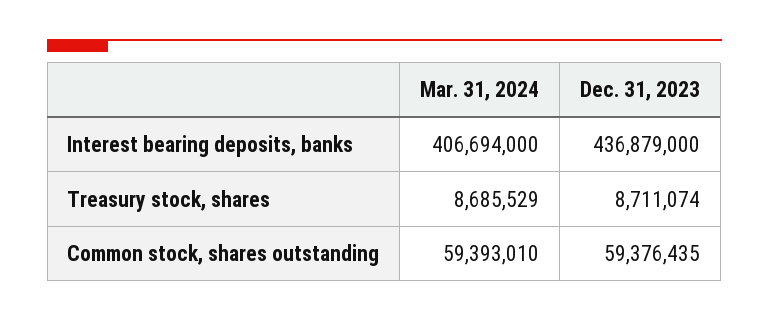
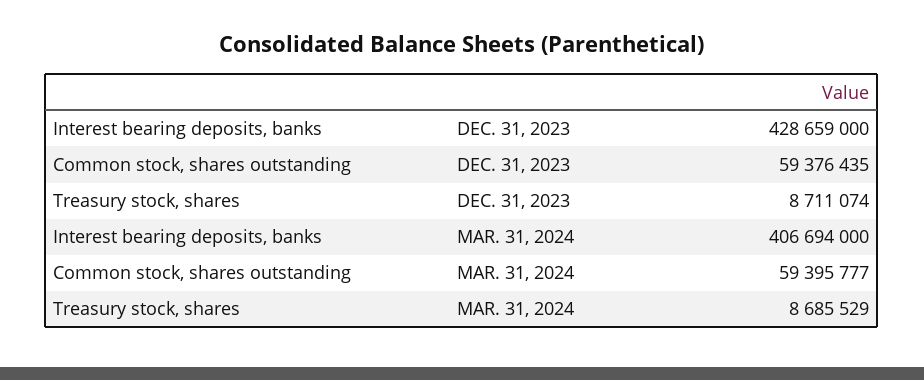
Dec. 31, 2023, Interest bearing deposits, banks: 436879000 -> 428659000
Mar. 31, 2024, Common stock, shares outstanding: 59393010 -> 59395777

